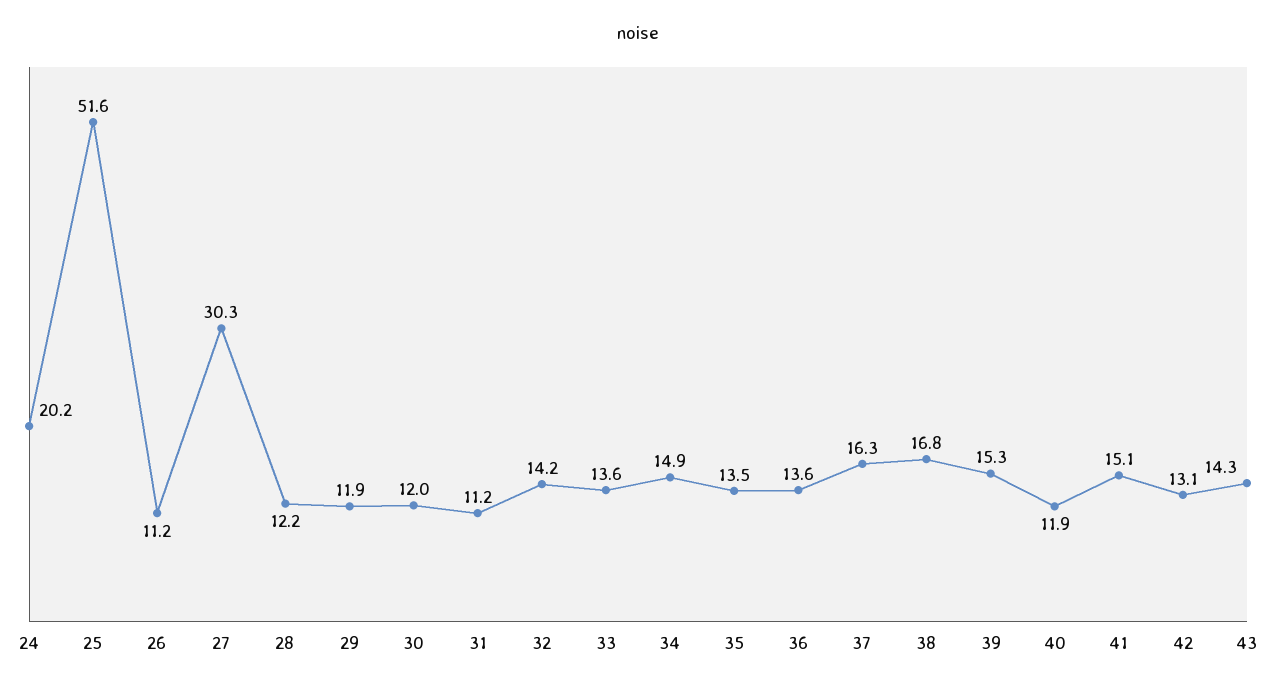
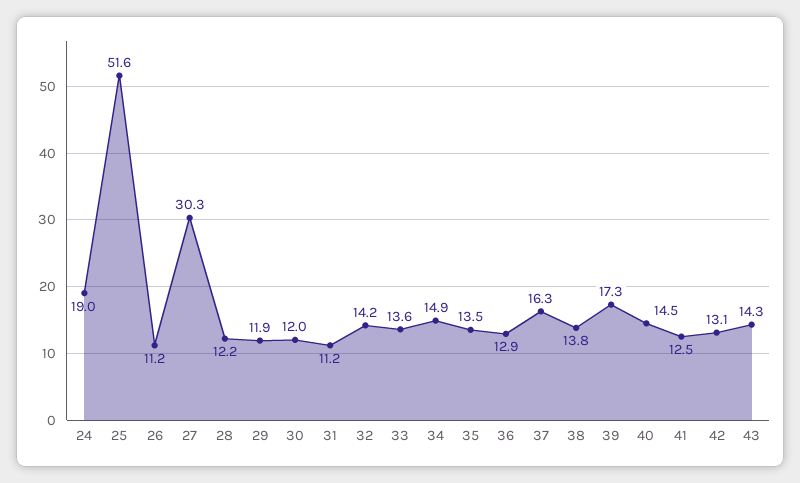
24: 20.2 -> 19
36: 13.6 -> 12.9
38: 16.8 -> 13.8
39: 15.3 -> 17.3
40: 11.9 -> 14.5
41: 15.1 -> 12.5

